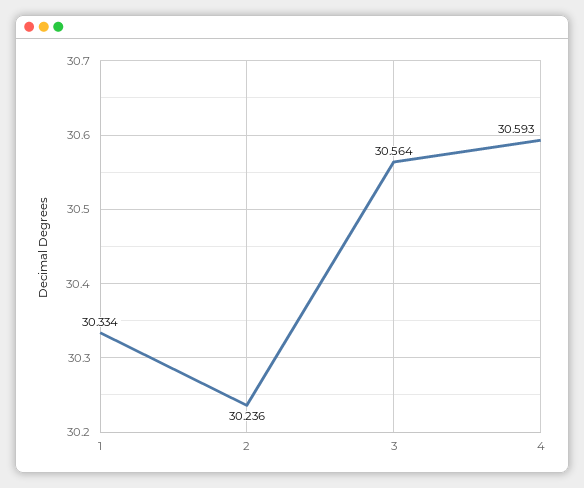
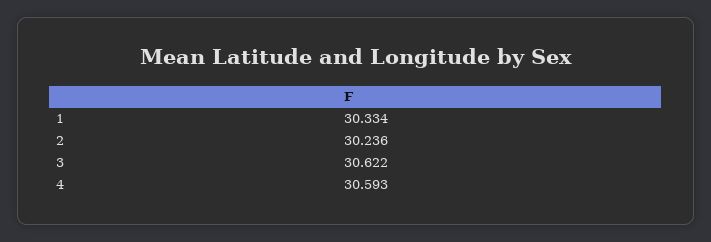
3: 30.564 -> 30.622

